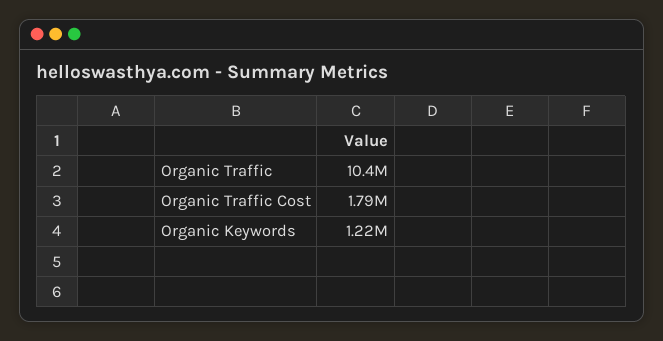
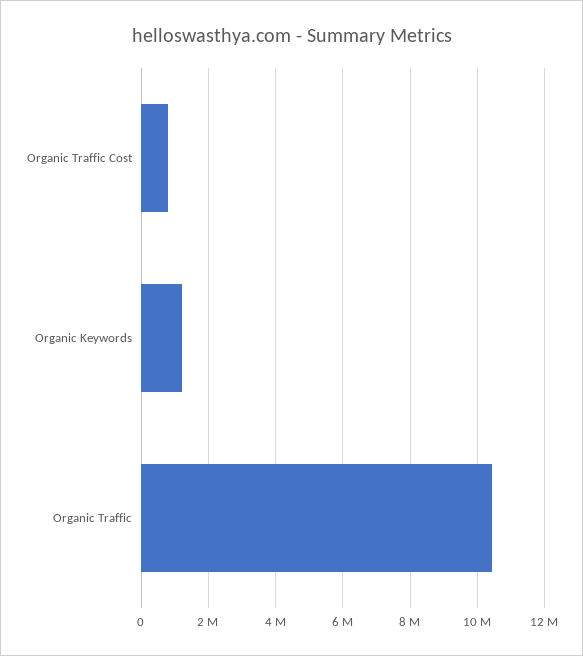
Organic Traffic Cost: 1790000 -> 800000

